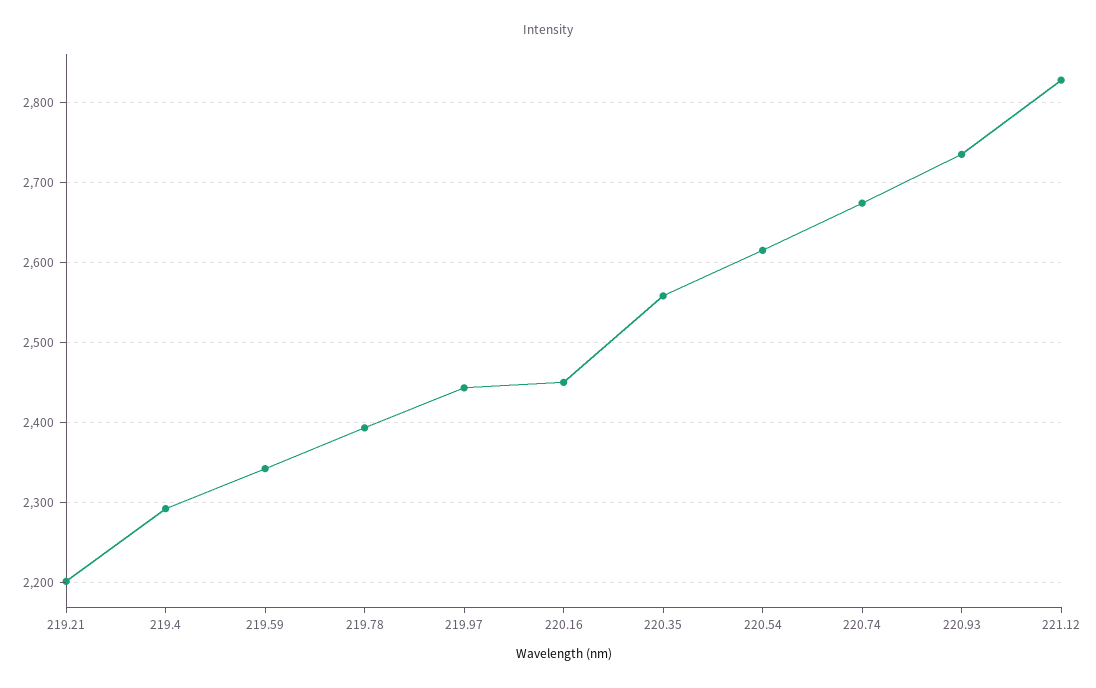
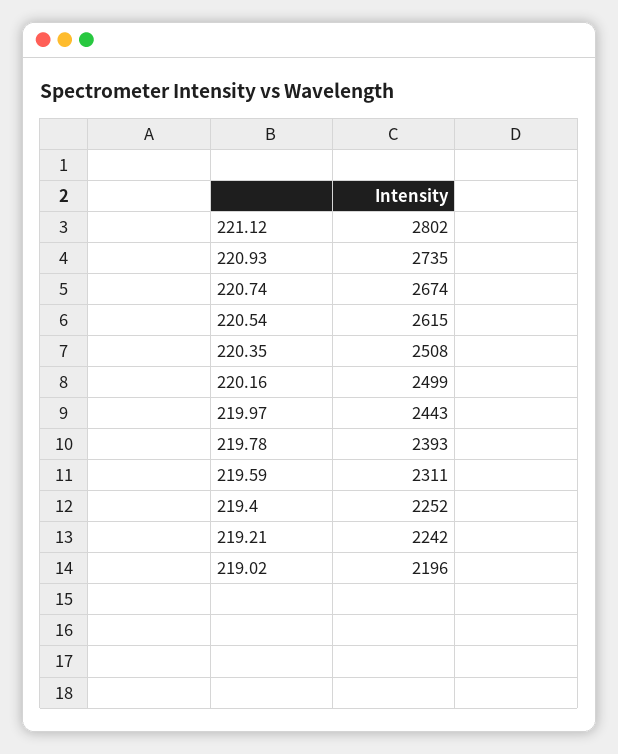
219.21: 2200 -> 2242
219.4: 2290 -> 2252
219.59: 2340 -> 2311
220.16: 2450 -> 2499
220.35: 2560 -> 2508
221.12: 2830 -> 2802
219.02: none -> 2196

